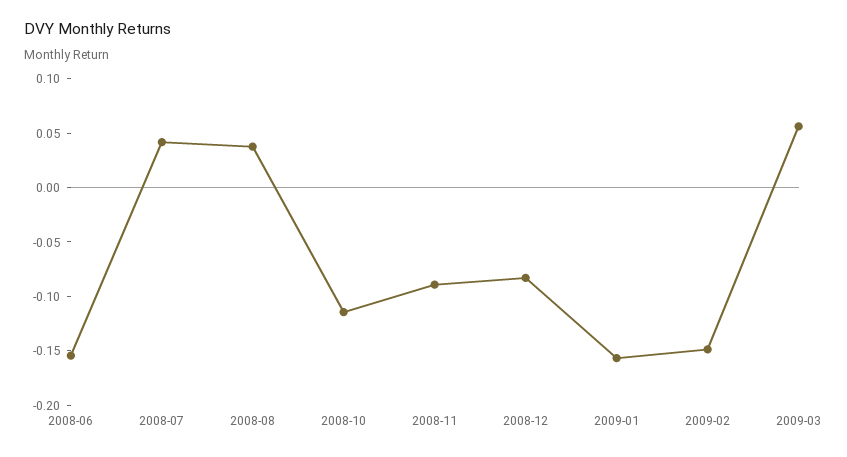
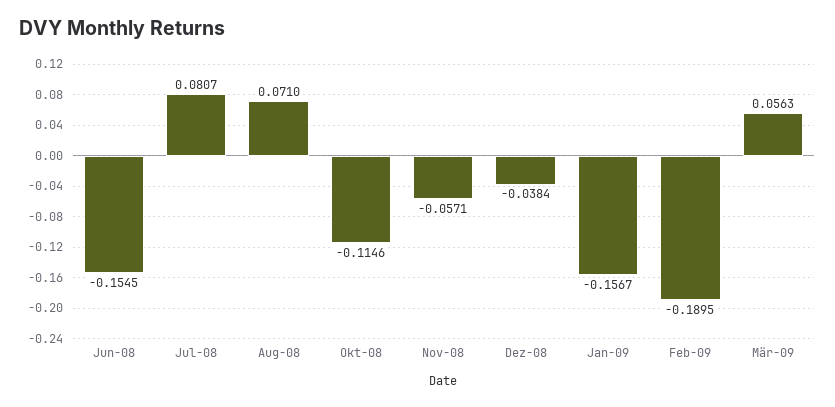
2008-07: 0.04 -> 0.0807
2008-08: 0.04 -> 0.071
2008-11: -0.09 -> -0.0571
2008-12: -0.08 -> -0.0384
2009-02: -0.15 -> -0.1895

